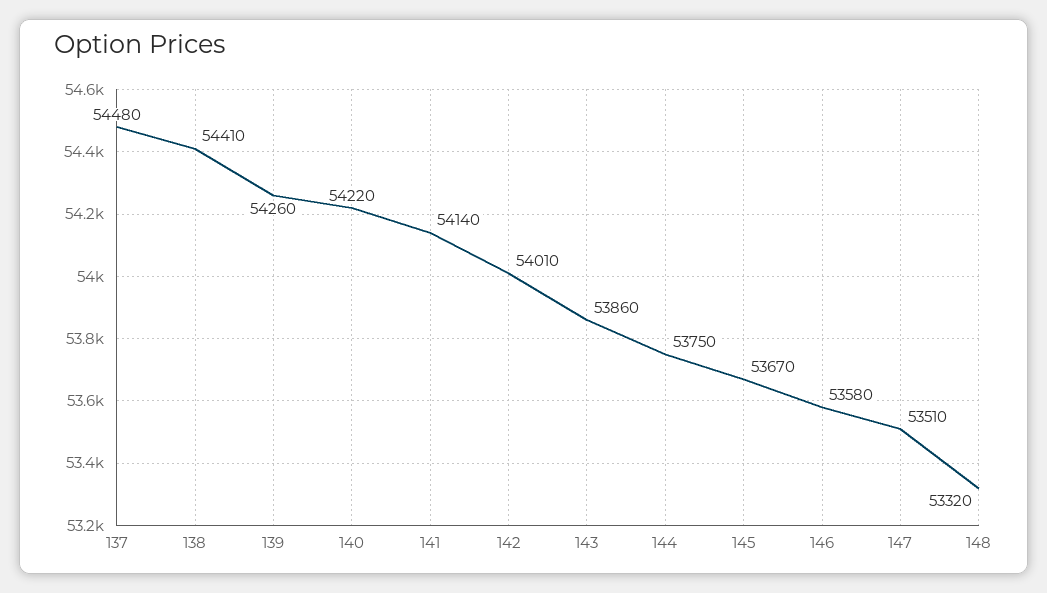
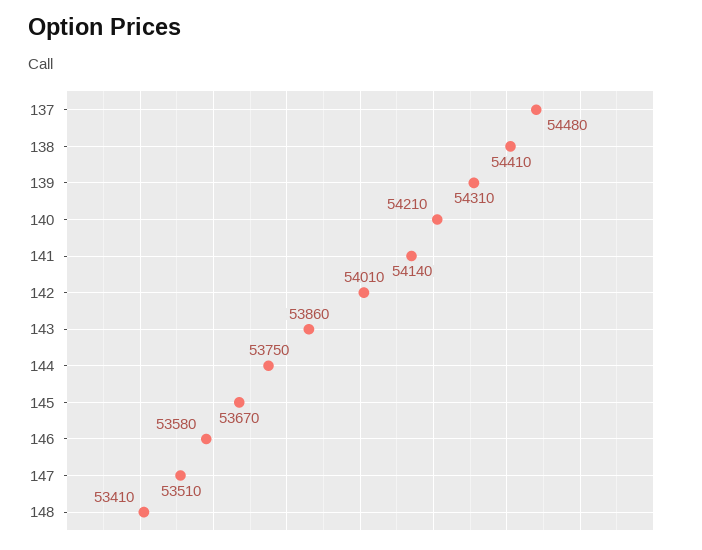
139: 54260 -> 54310
140: 54220 -> 54210
148: 53320 -> 53410

